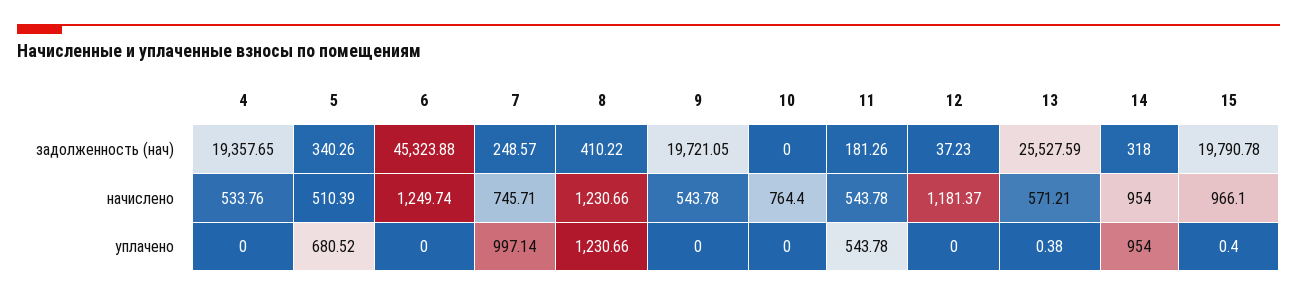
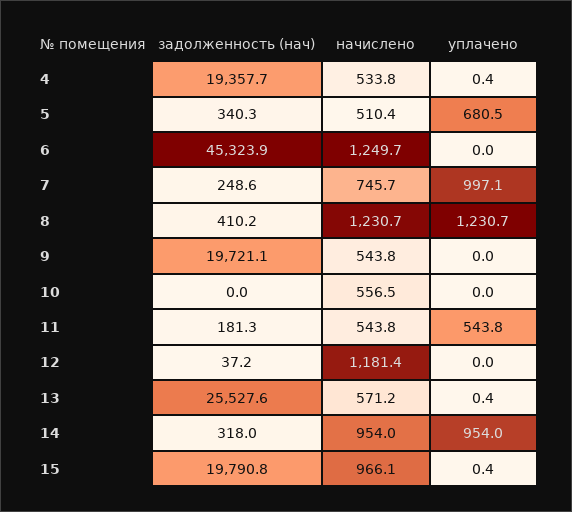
10, начислено: 764.4 -> 556.5
4, уплачено: 0 -> 0.4

